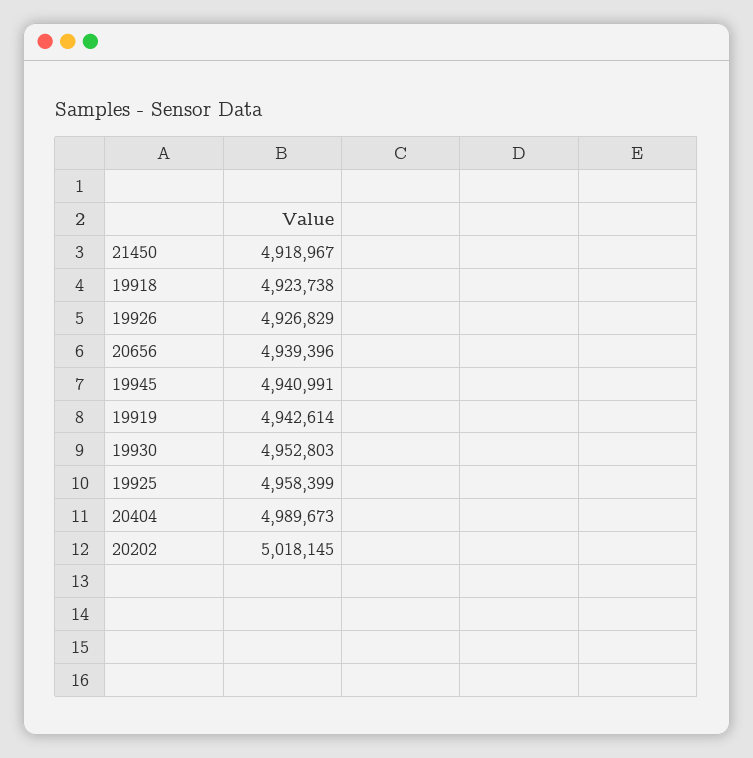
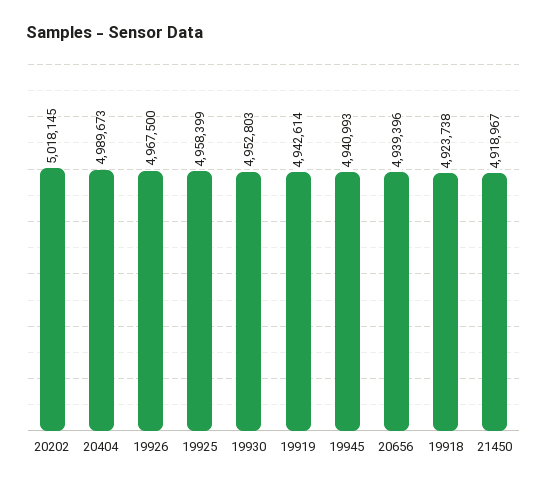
19926: 4926829 -> 4967500
19945: 4940991 -> 4940993

